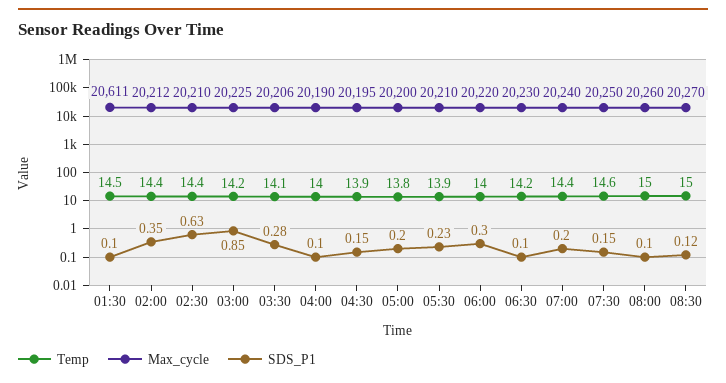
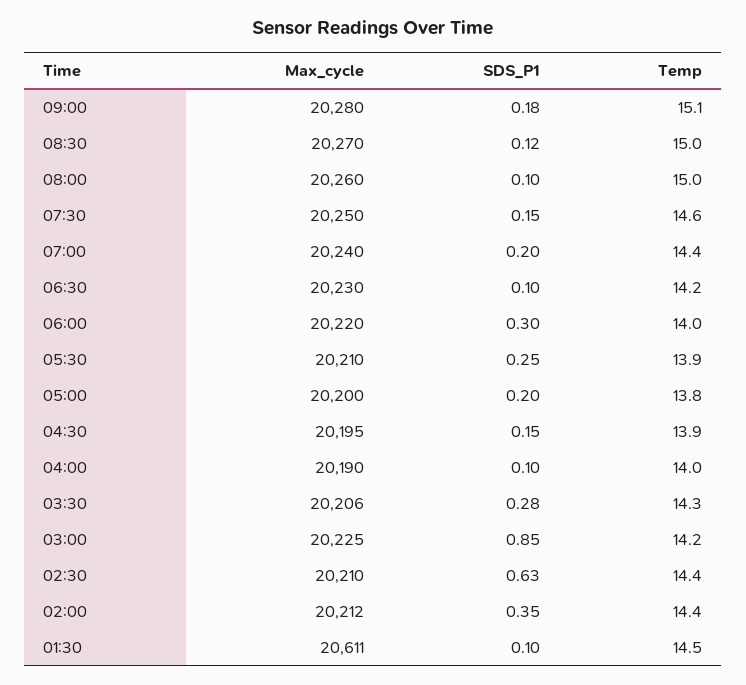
Temp, 03:30: 14.1 -> 14.3
SDS_P1, 05:30: 0.23 -> 0.25
Max_cycle, 09:00: none -> 20280
SDS_P1, 09:00: none -> 0.18
Temp, 09:00: none -> 15.1

